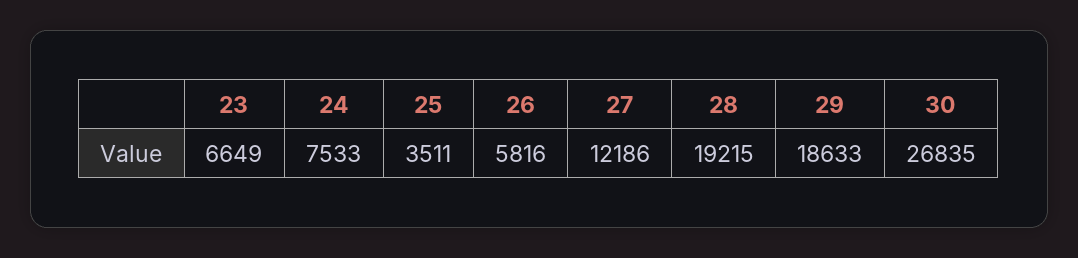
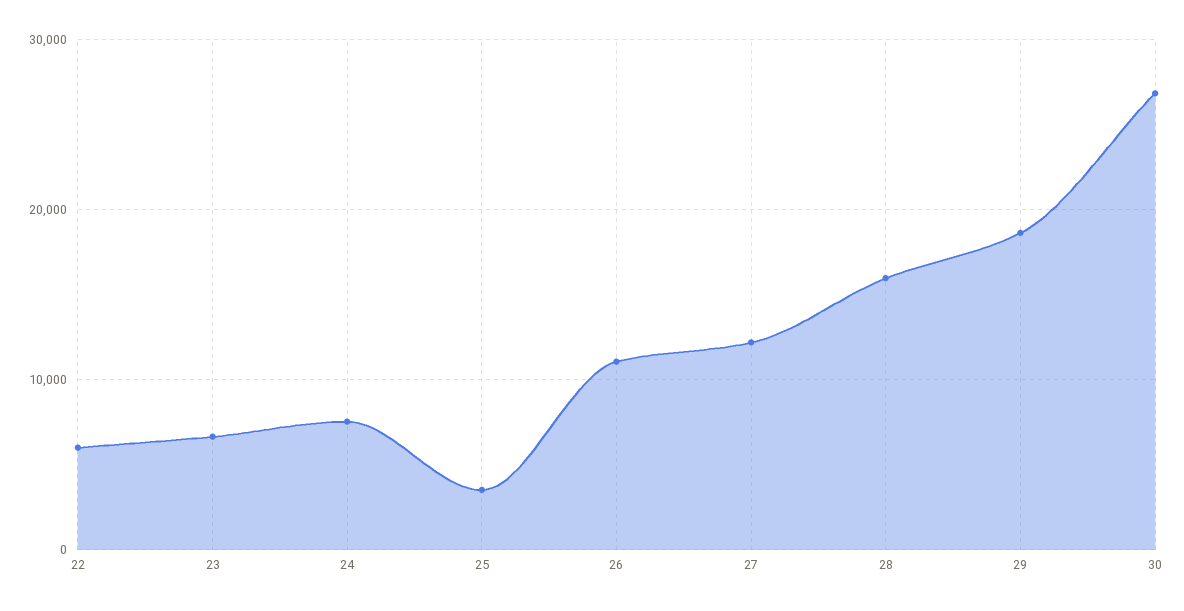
26: 5816 -> 11000
28: 19215 -> 16000
22: none -> 6000

